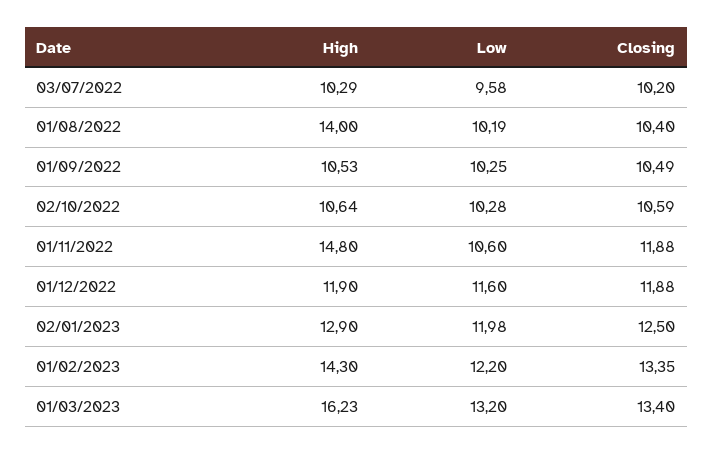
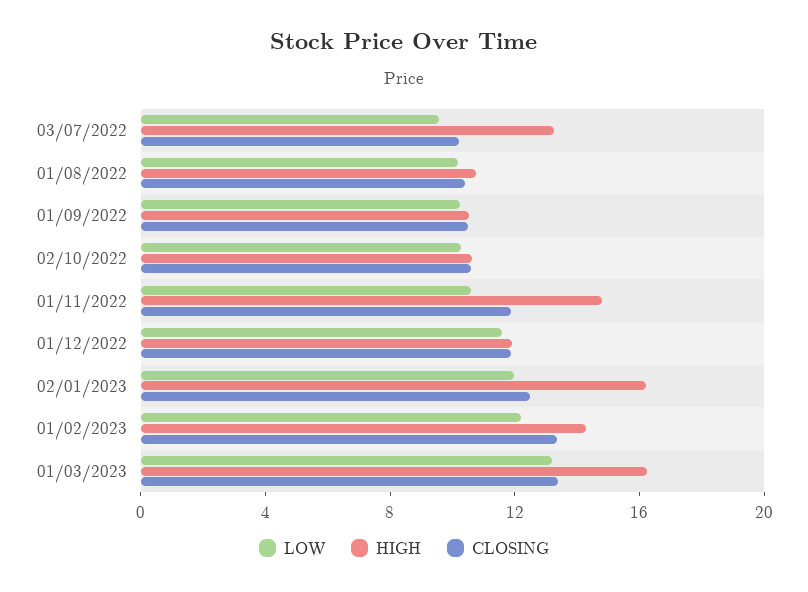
High, 03/07/2022: 10.29 -> 13
High, 01/08/2022: 14 -> 11
High, 02/01/2023: 12.9 -> 16

